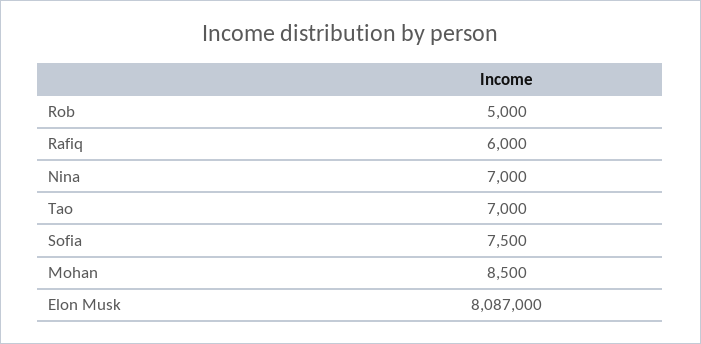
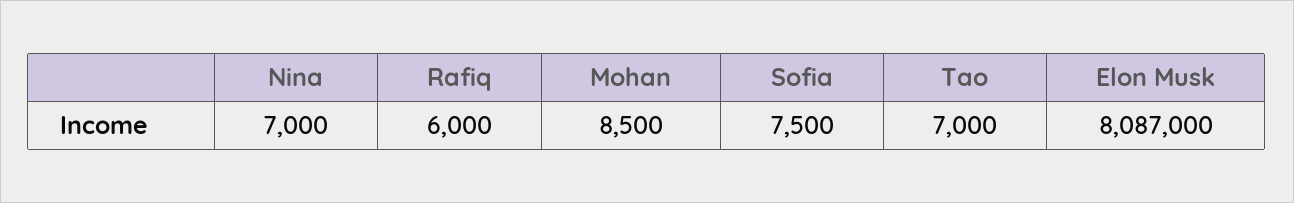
Rob: 5000 -> none

